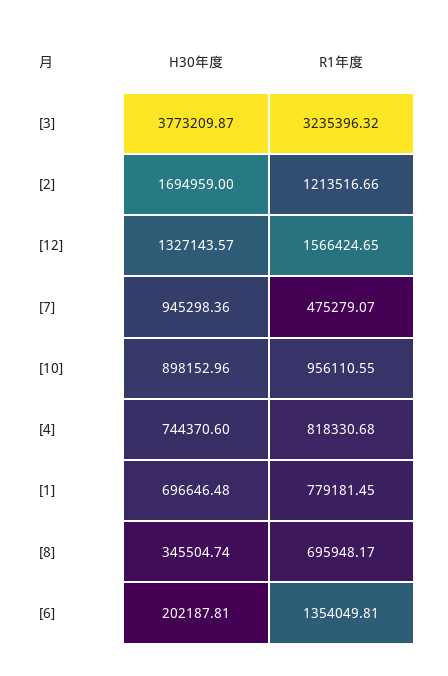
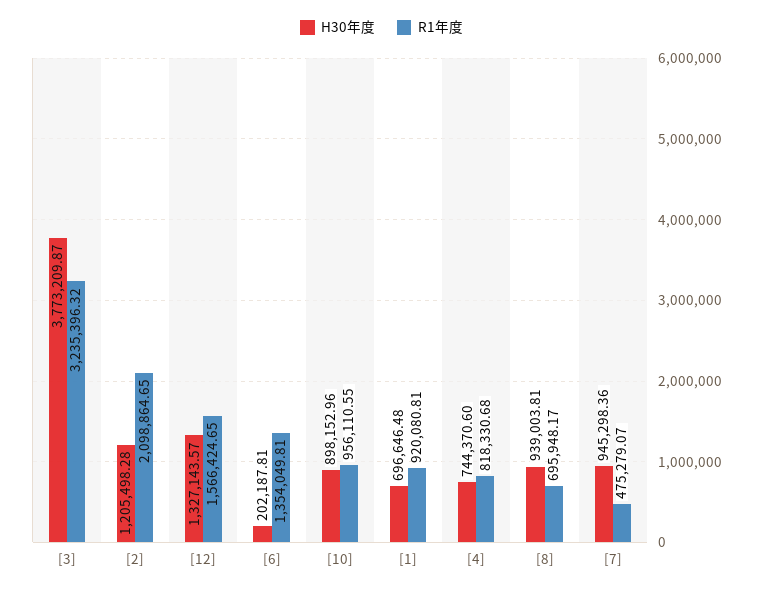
H30年度, [2]: 1694959 -> 1205498.28
R1年度, [2]: 1213516.66 -> 2098864.65
R1年度, [1]: 779181.45 -> 920080.81
H30年度, [8]: 345504.74 -> 939003.81

